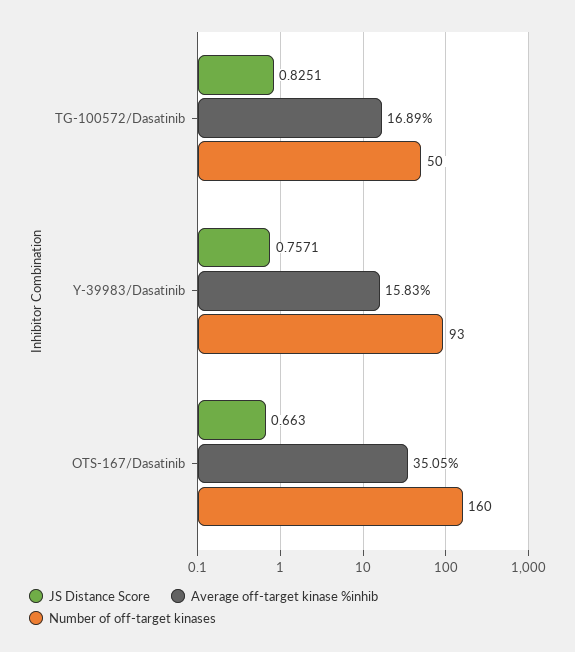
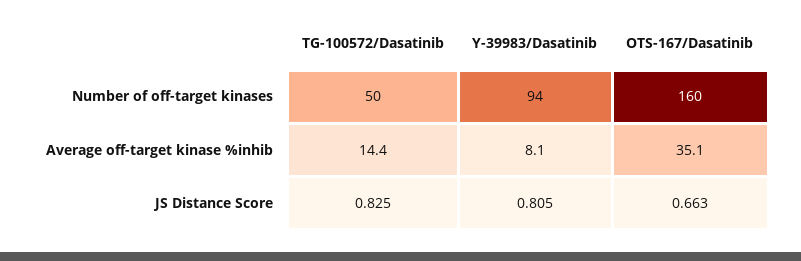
Average off-target kinase %inhib, TG-100572/Dasatinib: 16.89 -> 14.4
JS Distance Score, Y-39983/Dasatinib: 0.7571 -> 0.805
Average off-target kinase %inhib, Y-39983/Dasatinib: 15.83 -> 8.1
Number of off-target kinases, Y-39983/Dasatinib: 93 -> 94

